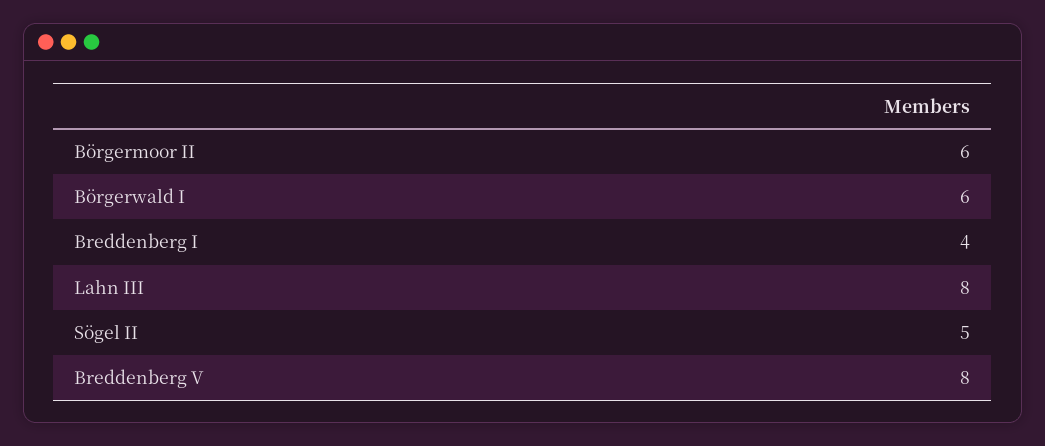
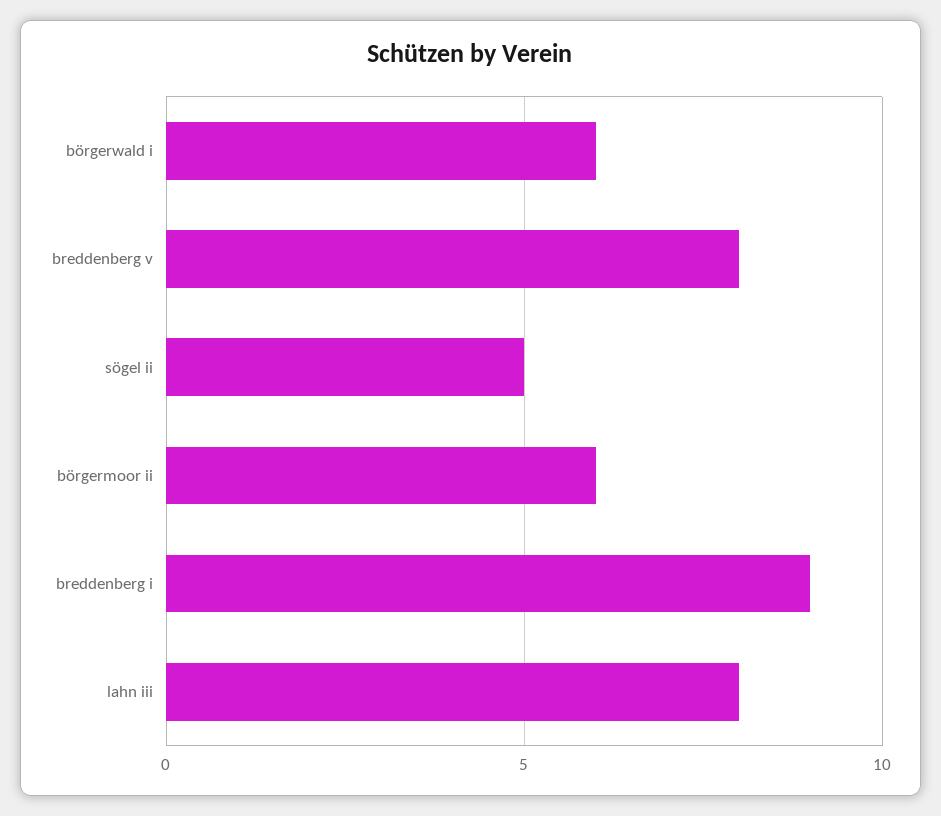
Breddenberg I: 4 -> 9

